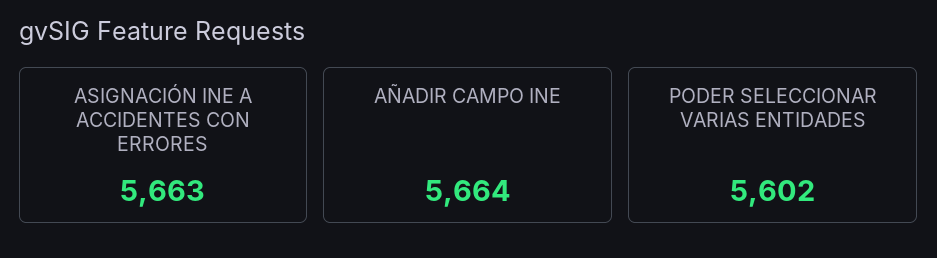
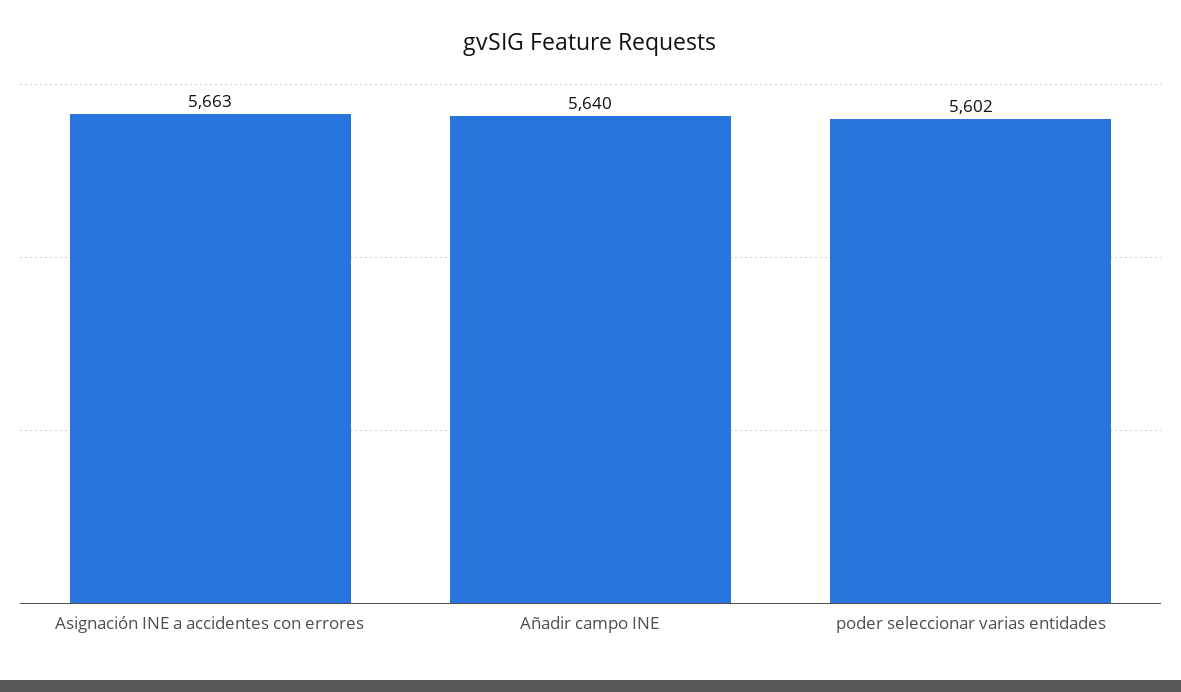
AÑADIR CAMPO INE: 5664 -> 5640

